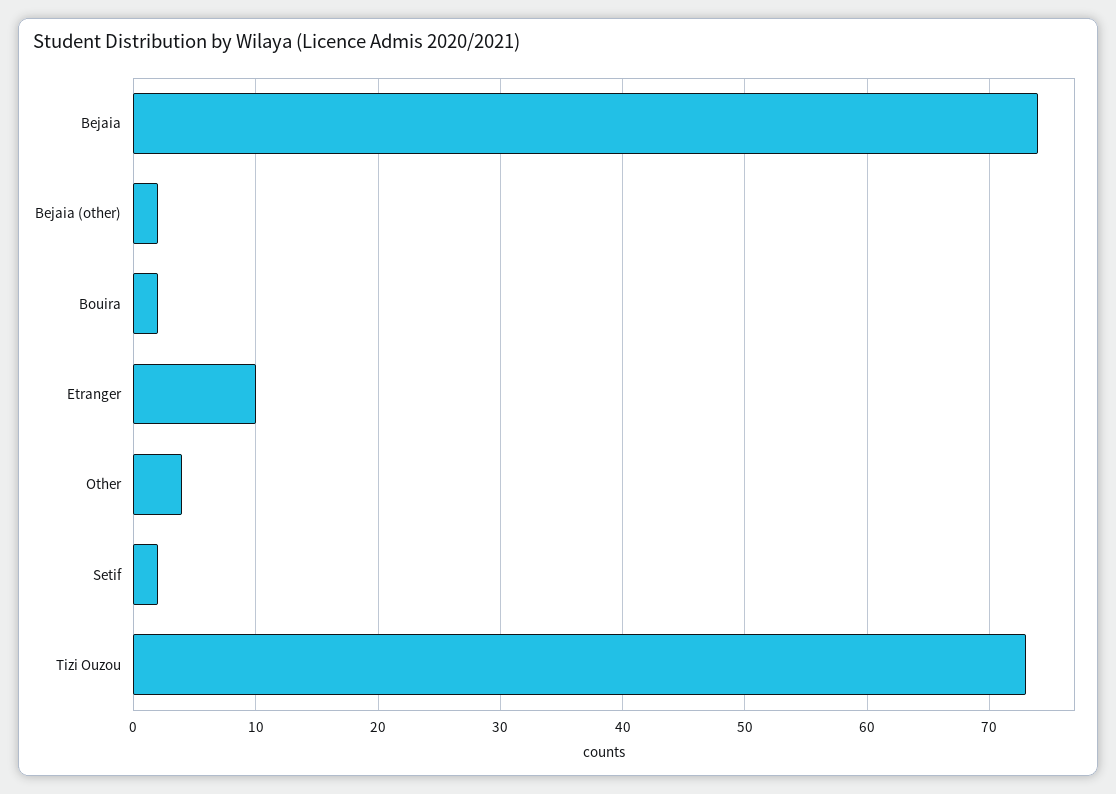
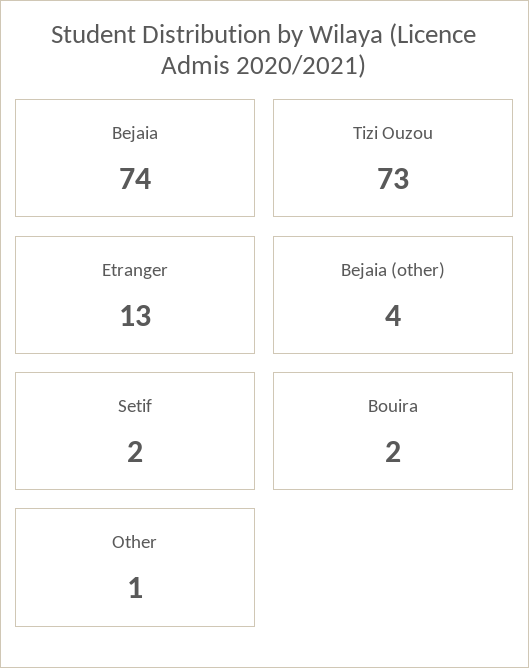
Bejaia (other): 2 -> 4
Etranger: 10 -> 13
Other: 4 -> 1

